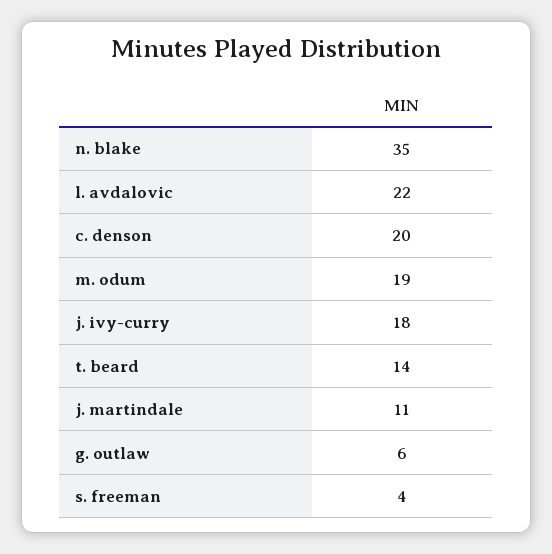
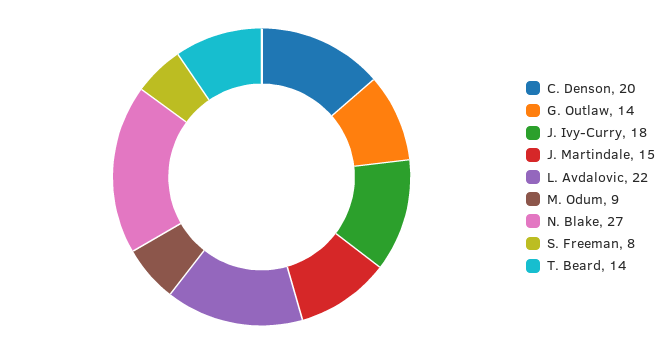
n. blake: 35 -> 27
m. odum: 19 -> 9
j. martindale: 11 -> 15
g. outlaw: 6 -> 14
s. freeman: 4 -> 8

